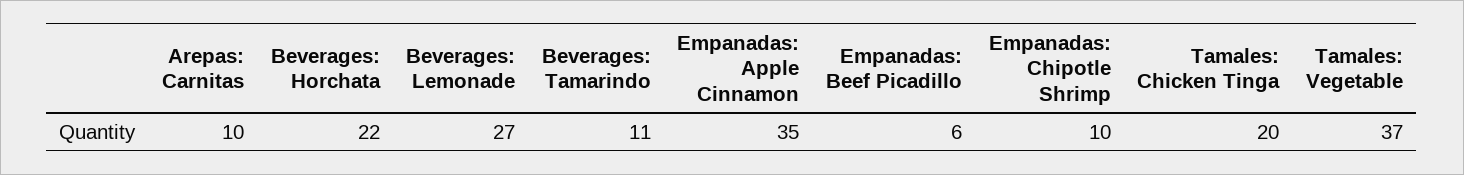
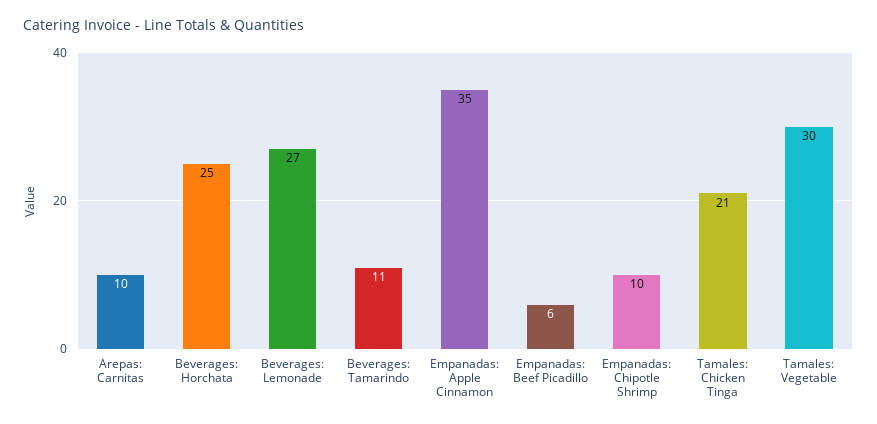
Beverages: Horchata: 22 -> 25
Tamales: Chicken Tinga: 20 -> 21
Tamales: Vegetable: 37 -> 30

